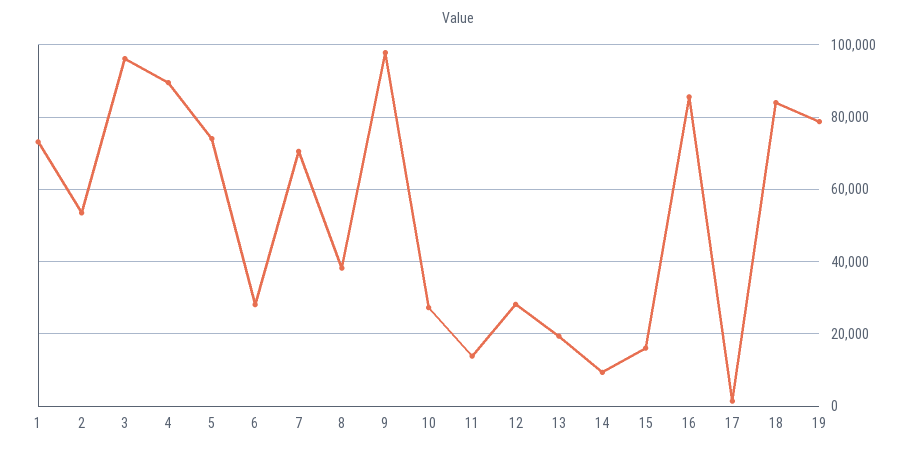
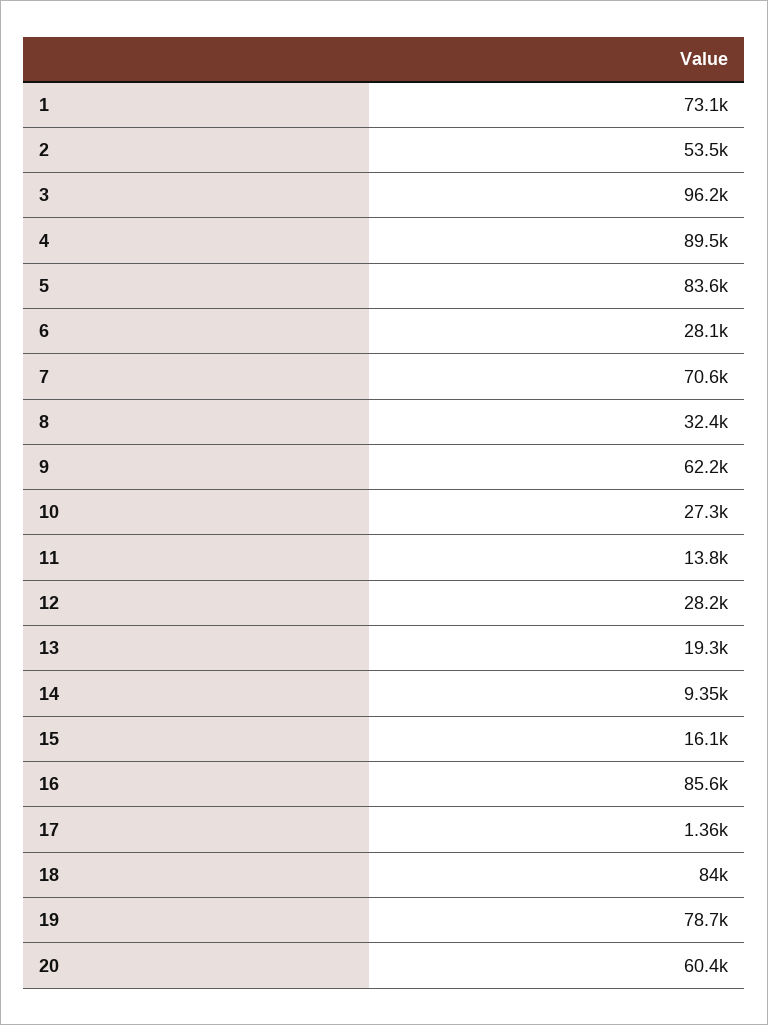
5: 74000 -> 83600
8: 38000 -> 32400
9: 98000 -> 62200
20: none -> 60400

